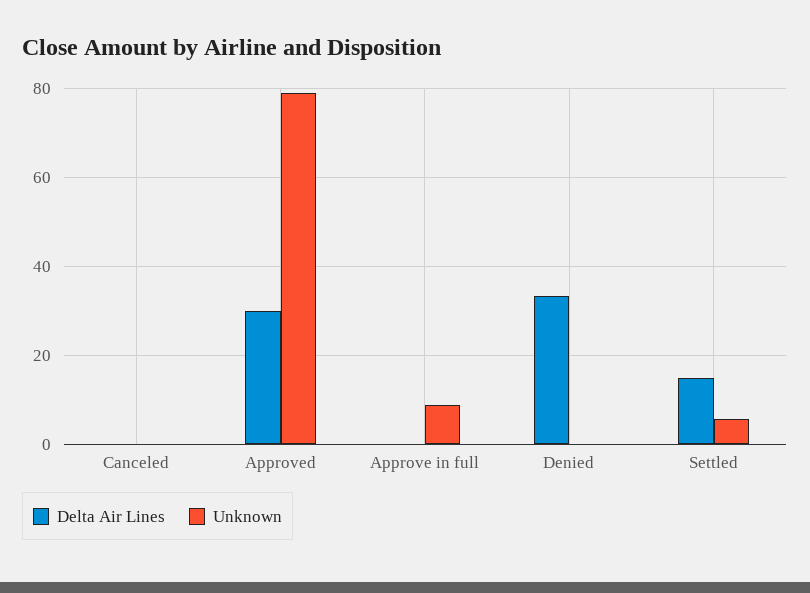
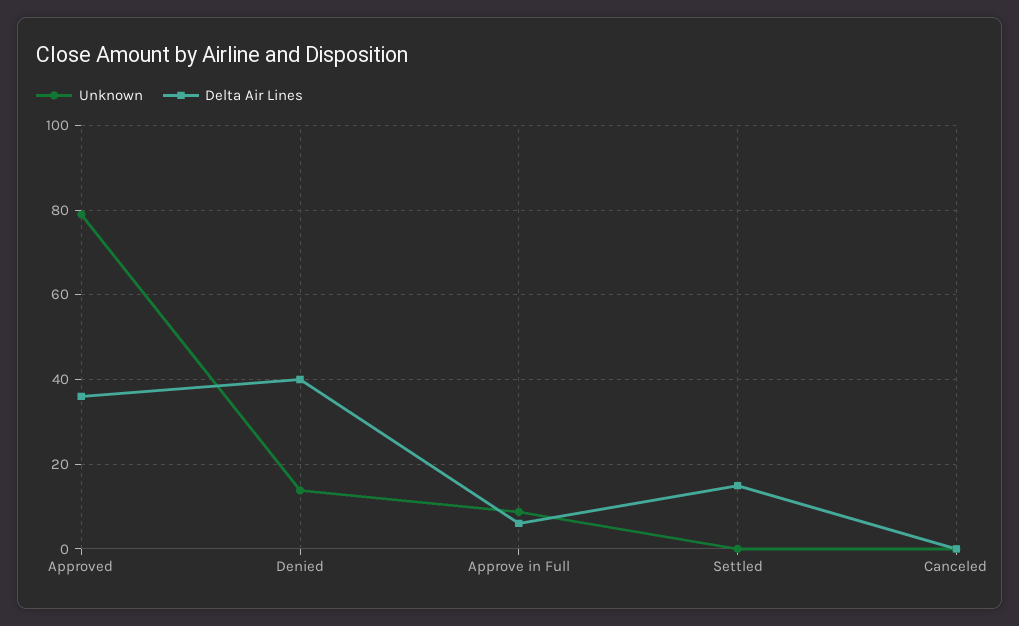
Delta Air Lines, Approved: 30 -> 36
Delta Air Lines, Approve in full: 0 -> 6
Delta Air Lines, Denied: 34 -> 40
Unknown, Denied: 0 -> 14
Unknown, Settled: 6 -> 0

